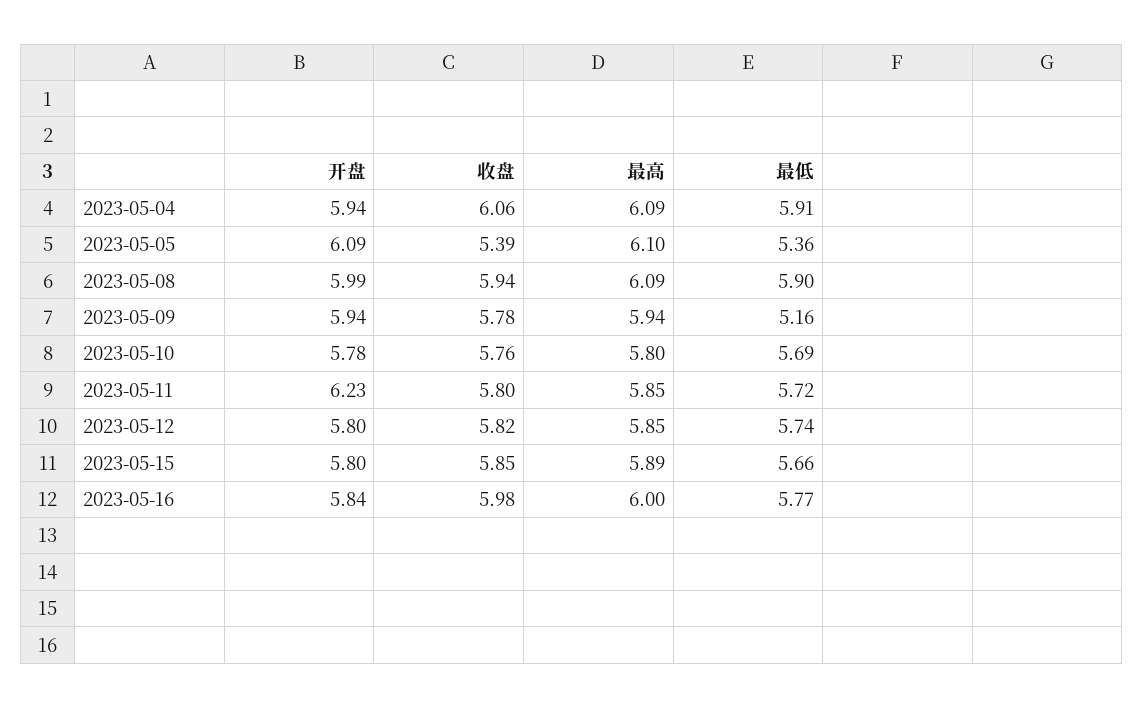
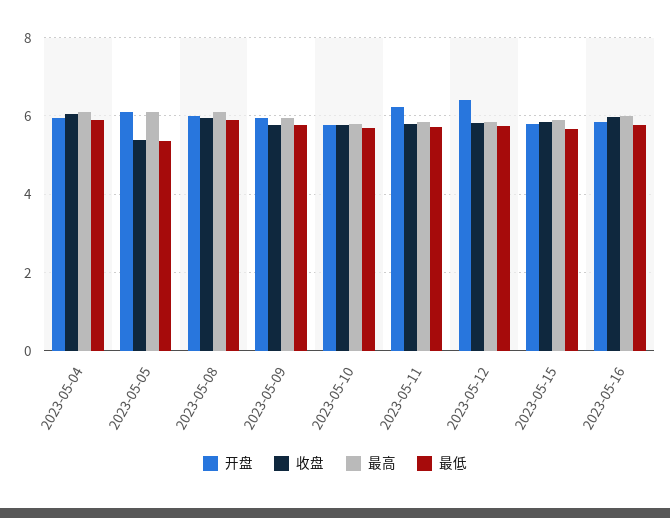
最低, 2023-05-09: 5.16 -> 5.8
开盘, 2023-05-12: 5.8 -> 6.4

